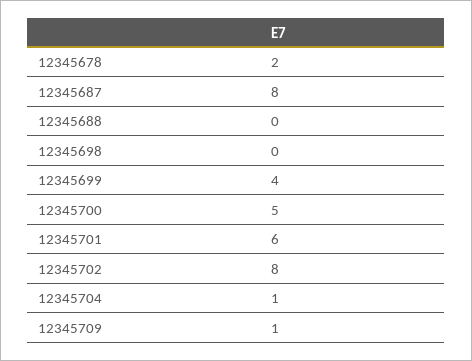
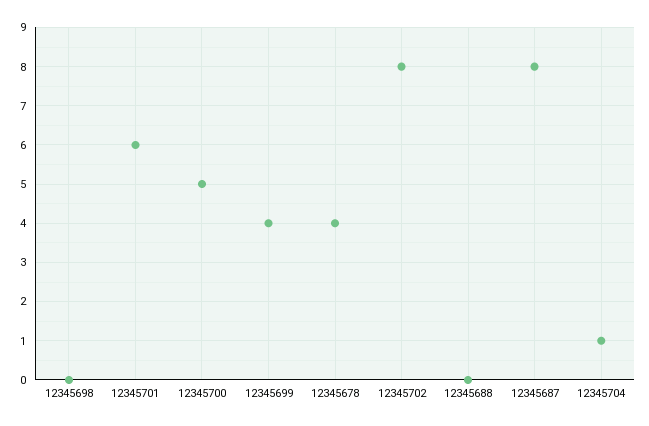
12345678: 2 -> 4
12345709: 1 -> none

